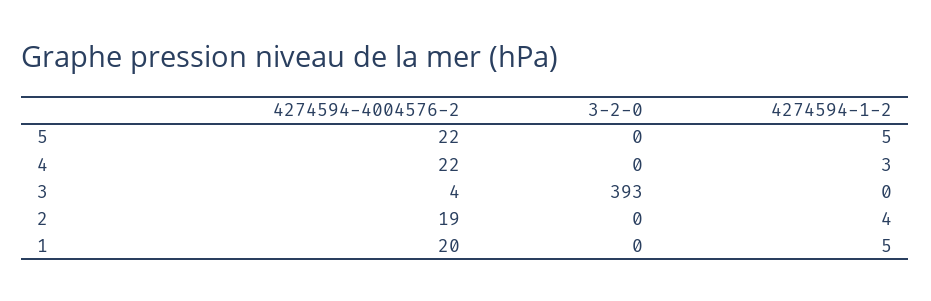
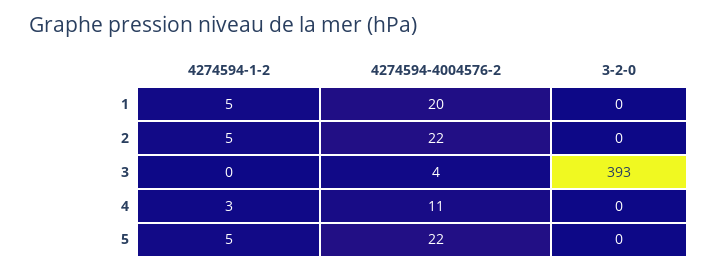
4274594-4004576-2, 4: 22 -> 11
4274594-4004576-2, 2: 19 -> 22
4274594-1-2, 2: 4 -> 5

